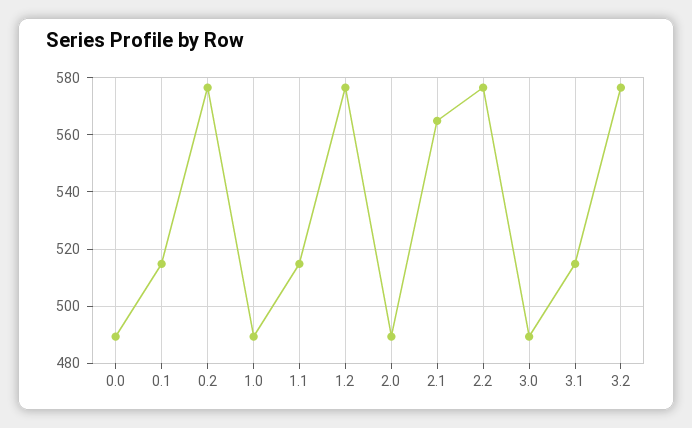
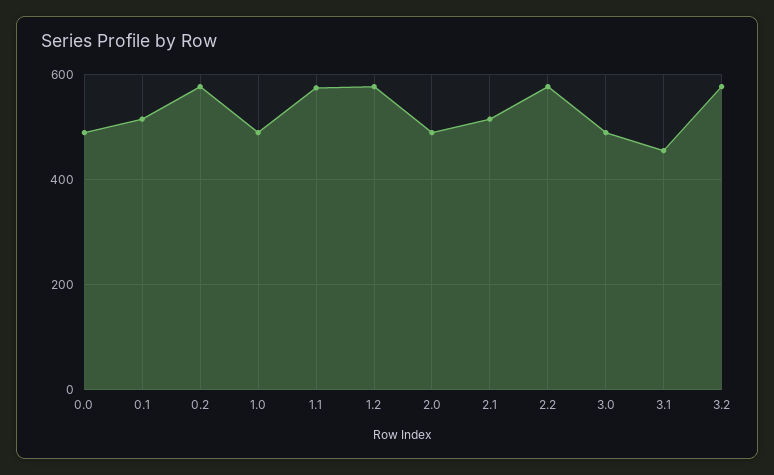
1.1: 515 -> 580
2.1: 565 -> 520
3.1: 515 -> 460

